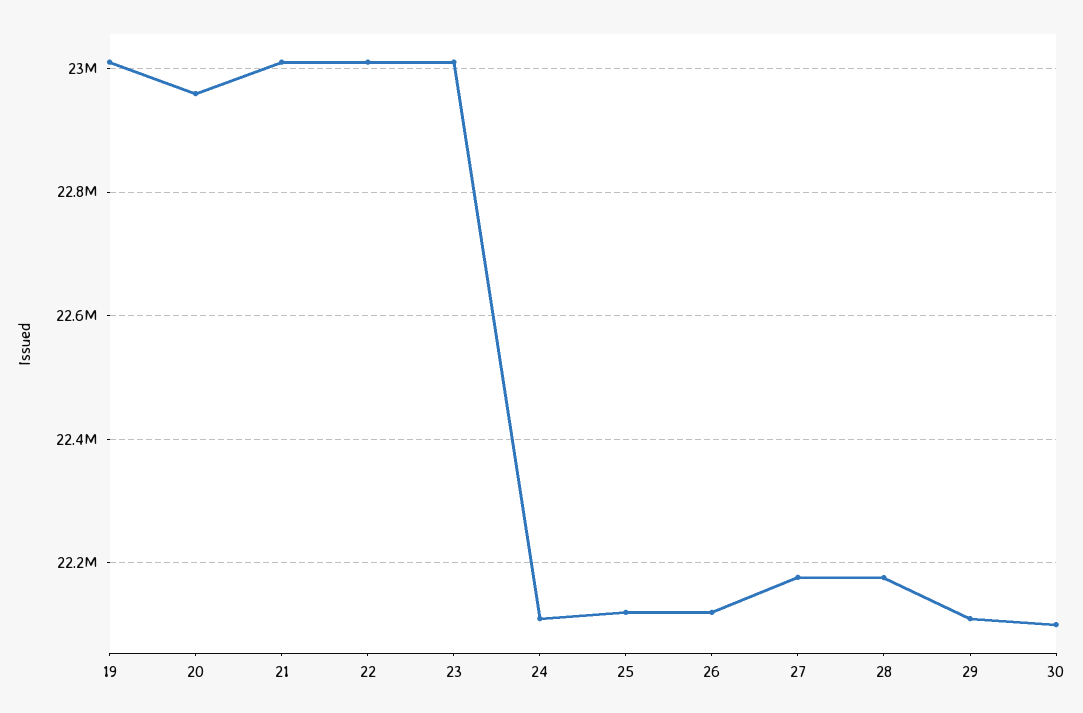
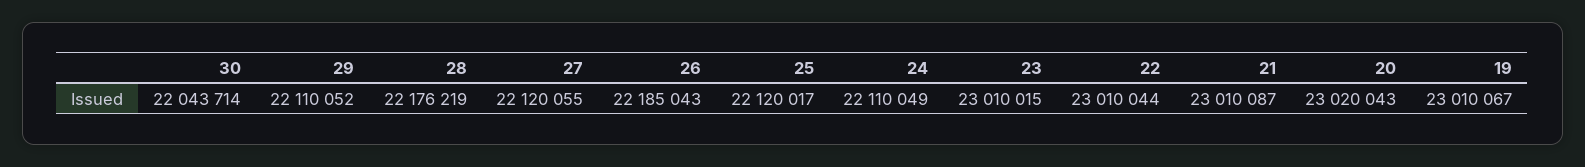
20: 22960000 -> 23020043
26: 22120000 -> 22185043
27: 22180000 -> 22120055
30: 22100000 -> 22043714

